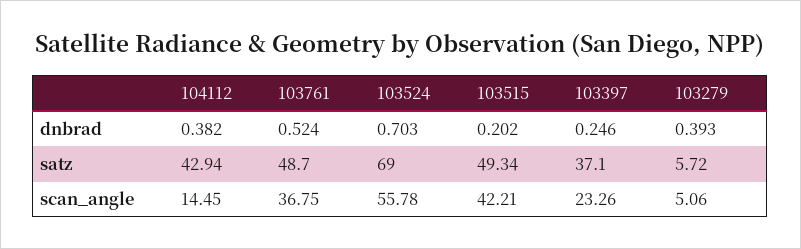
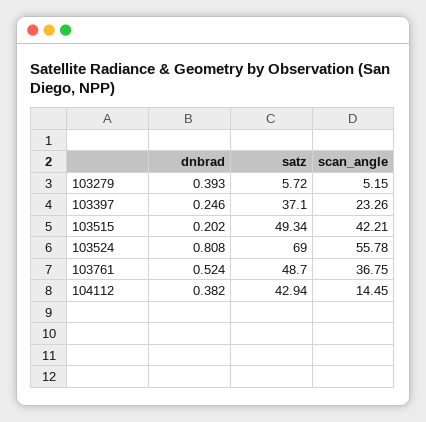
103524, dnbrad: 0.703 -> 0.808
103279, scan_angle: 5.06 -> 5.15

